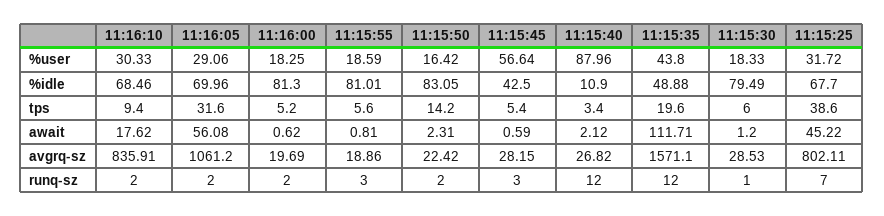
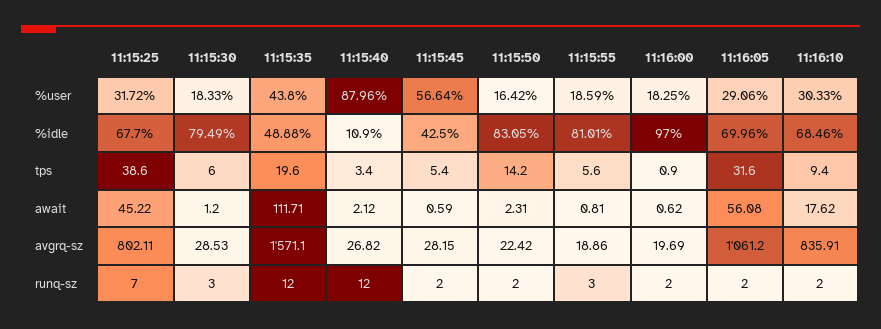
11:16:00, %idle: 81.3 -> 97
11:16:00, tps: 5.2 -> 0.9
11:15:45, runq-sz: 3 -> 2
11:15:30, runq-sz: 1 -> 3

